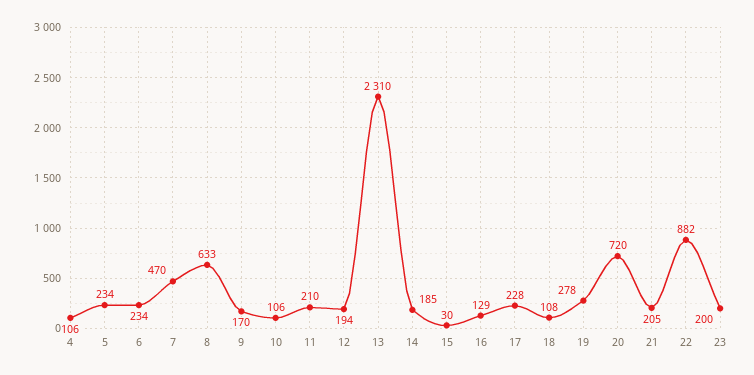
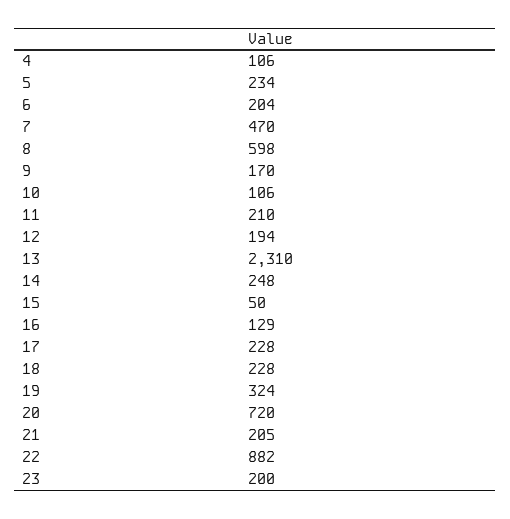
6: 234 -> 204
8: 633 -> 598
14: 185 -> 248
15: 30 -> 50
18: 108 -> 228
19: 278 -> 324

